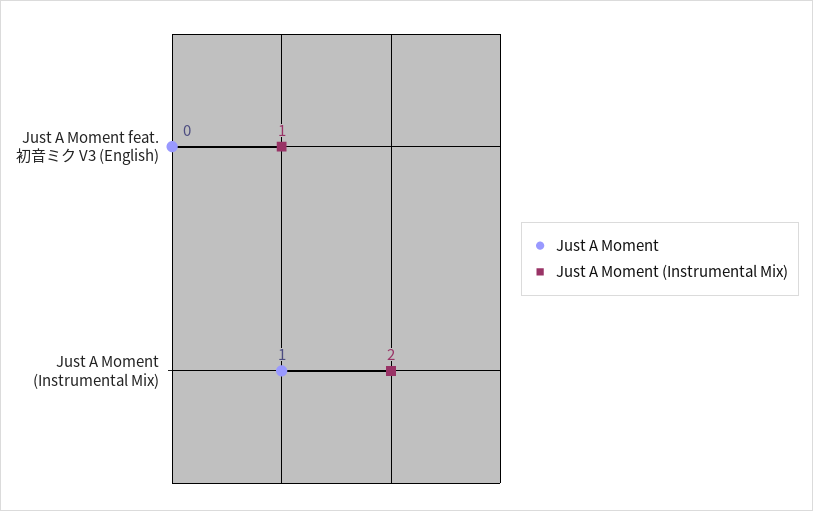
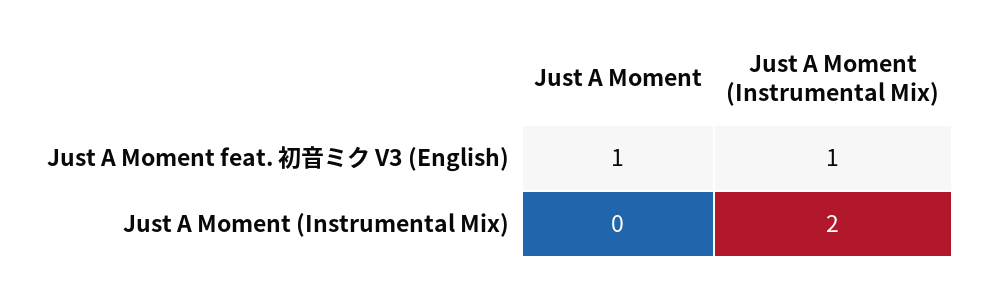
Just A Moment, Just A Moment feat. 初音ミク V3 (English): 0 -> 1
Just A Moment, Just A Moment (Instrumental Mix): 1 -> 0

